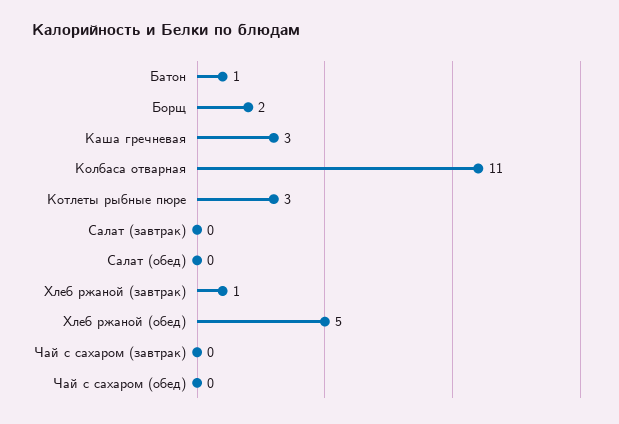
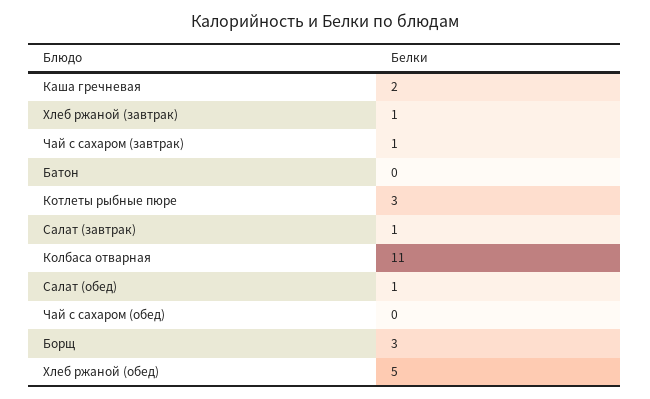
Батон: 1 -> 0
Борщ: 2 -> 3
Каша гречневая: 3 -> 2
Салат (завтрак): 0 -> 1
Салат (обед): 0 -> 1
Чай с сахаром (завтрак): 0 -> 1

